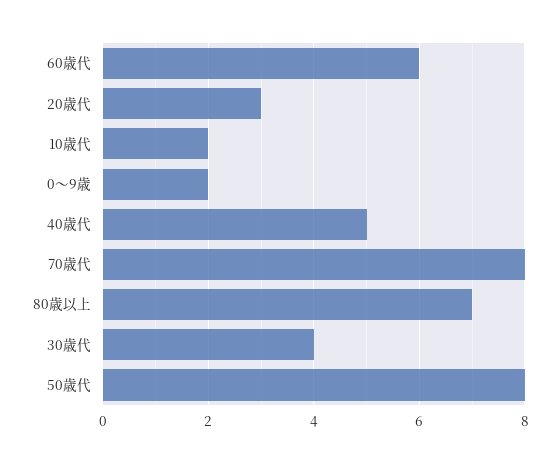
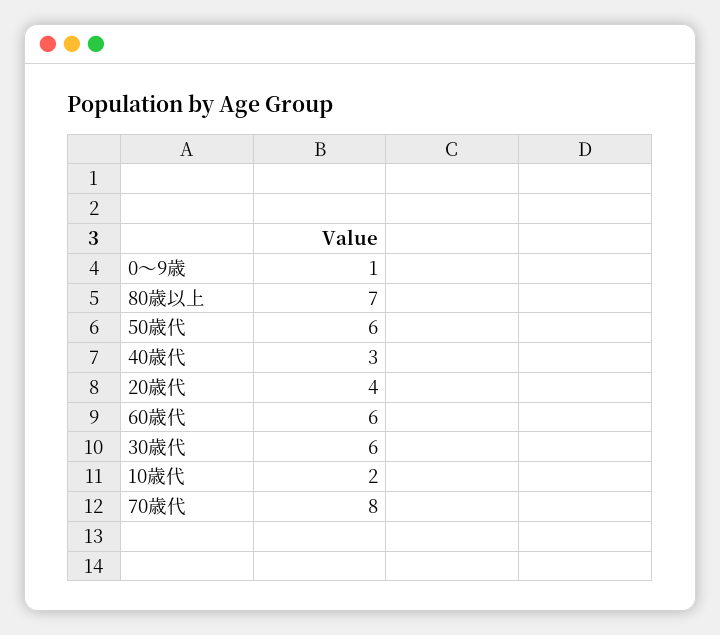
20歳代: 3 -> 4
0～9歳: 2 -> 1
40歳代: 5 -> 3
30歳代: 4 -> 6
50歳代: 8 -> 6

